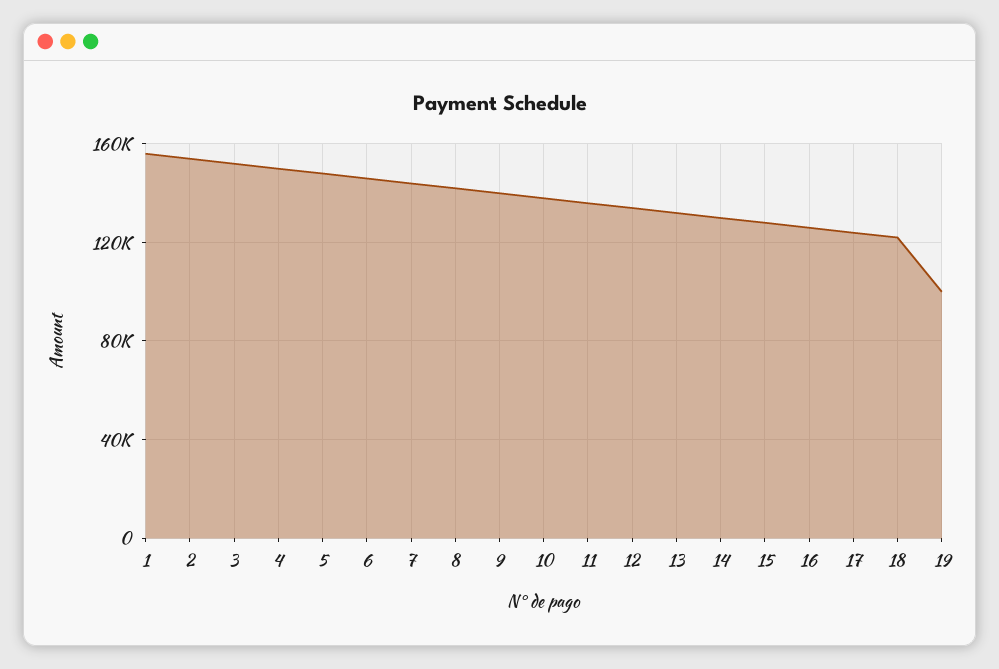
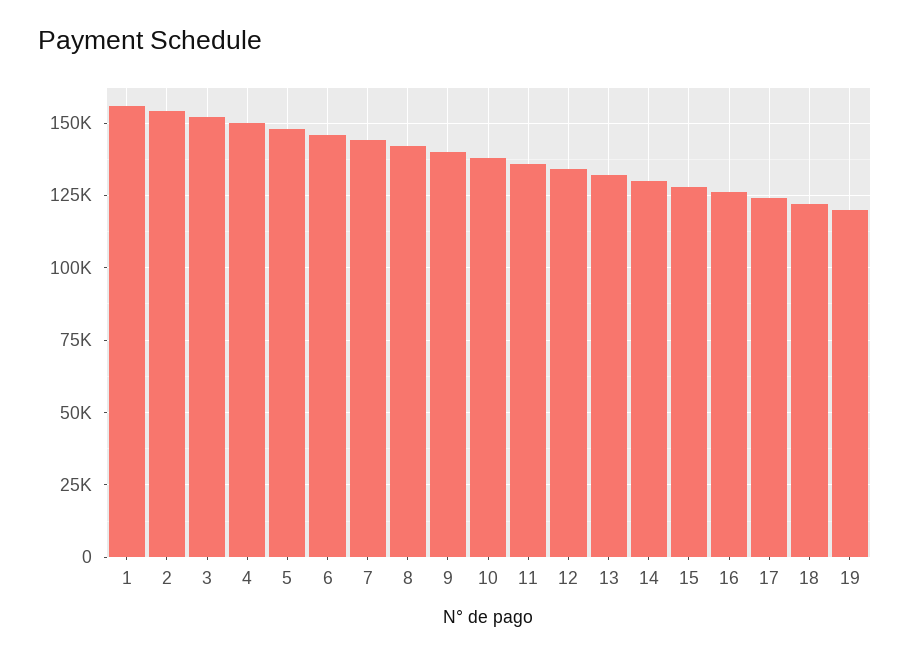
19: 100000 -> 120000

